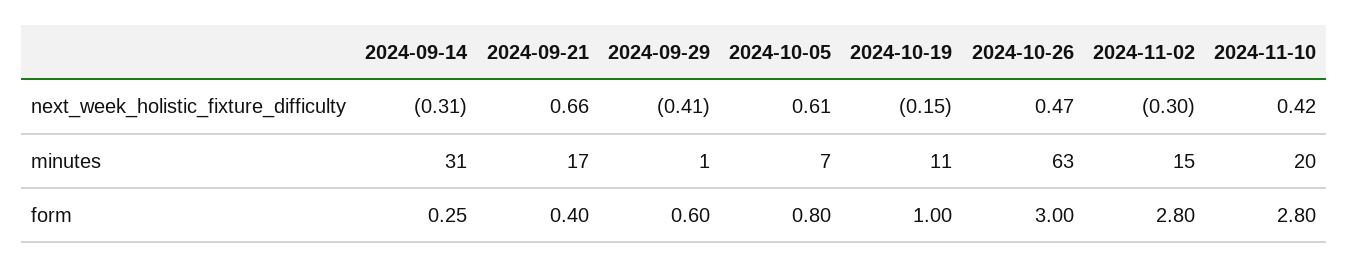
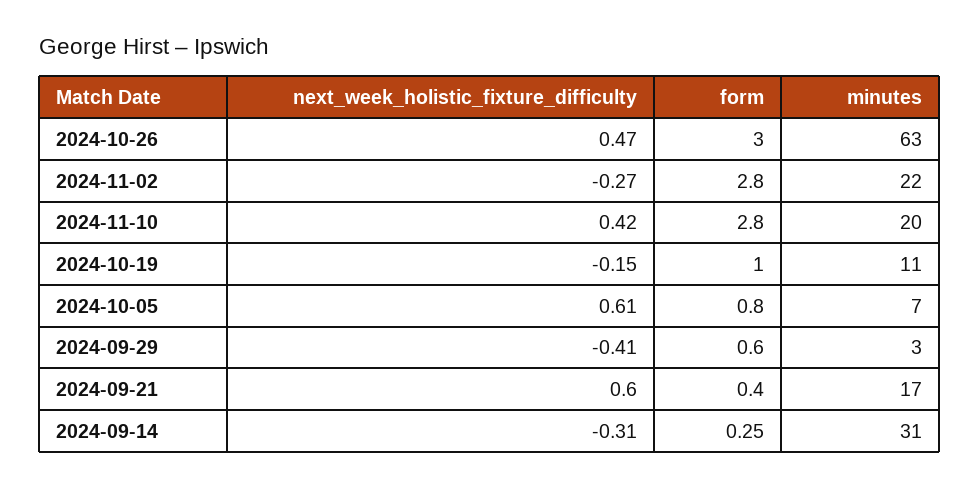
2024-09-21, next_week_holistic_fixture_difficulty: 0.66 -> 0.6
2024-11-02, next_week_holistic_fixture_difficulty: -0.3 -> -0.27
2024-09-29, minutes: 1 -> 3
2024-11-02, minutes: 15 -> 22

